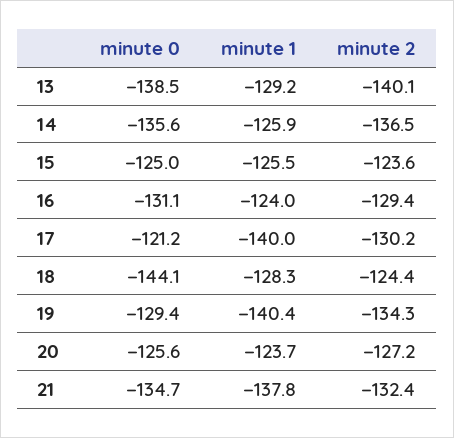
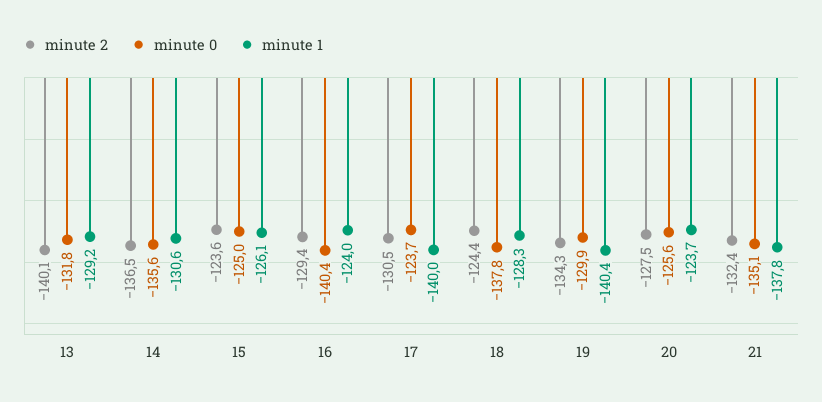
minute 0, 13: -138.5 -> -131.8
minute 1, 14: -125.9 -> -130.6
minute 1, 15: -125.5 -> -126.1
minute 0, 16: -131.1 -> -140.4
minute 0, 17: -121.2 -> -123.7
minute 2, 17: -130.2 -> -130.5
minute 0, 18: -144.1 -> -137.8
minute 0, 19: -129.4 -> -129.9
minute 2, 20: -127.2 -> -127.5
minute 0, 21: -134.7 -> -135.1

